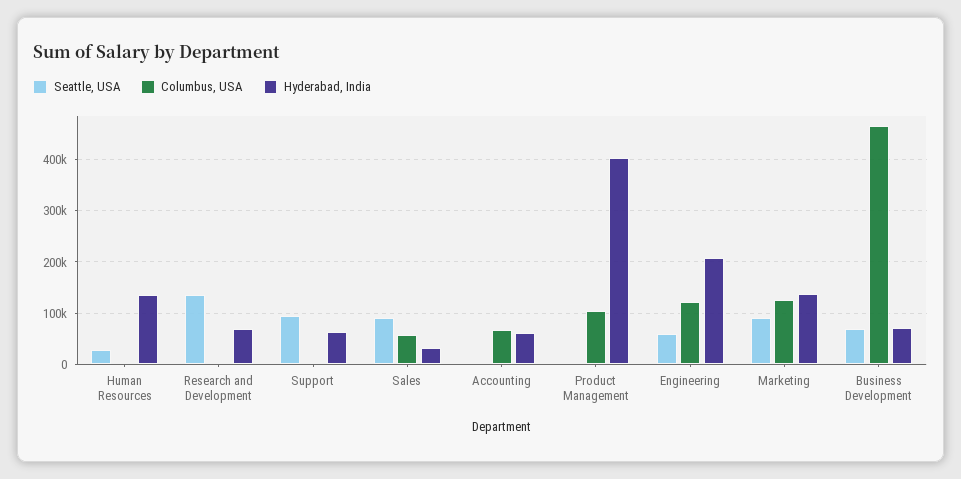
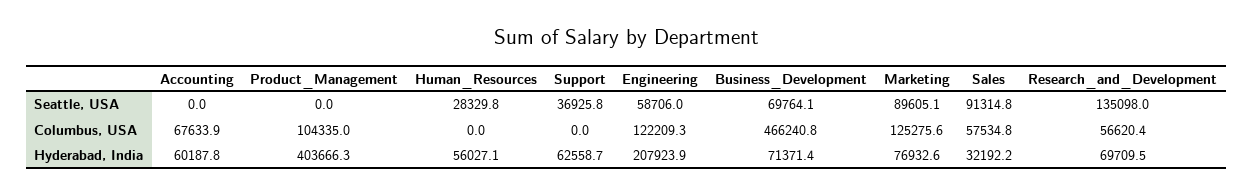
Hyderabad, India, Human Resources: 140000 -> 56027.1
Columbus, USA, Research and Development: 0 -> 56620.4
Seattle, USA, Support: 100000 -> 36925.8
Hyderabad, India, Marketing: 140000 -> 76932.6

